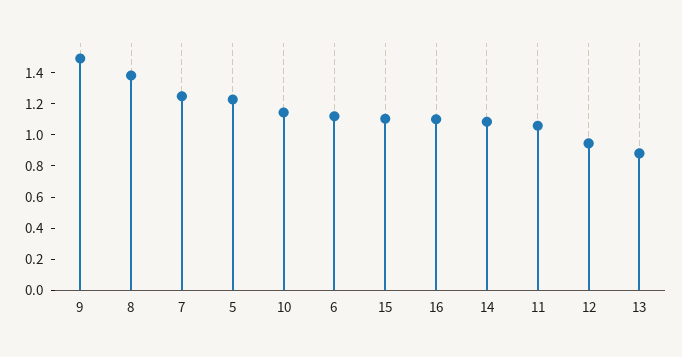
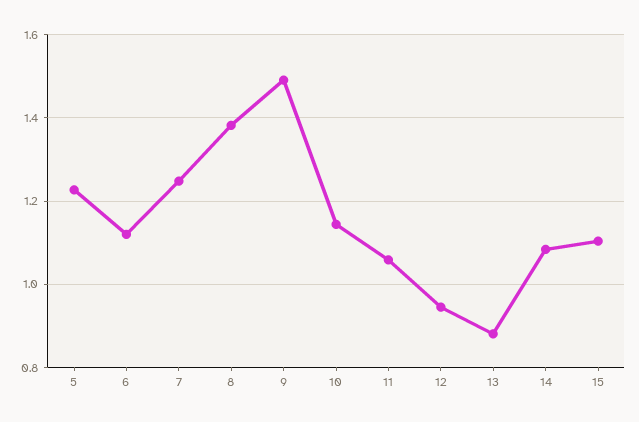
16: 1.1 -> none

